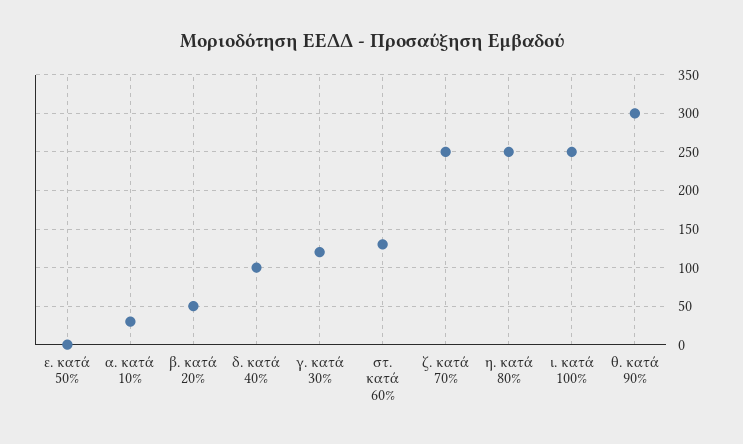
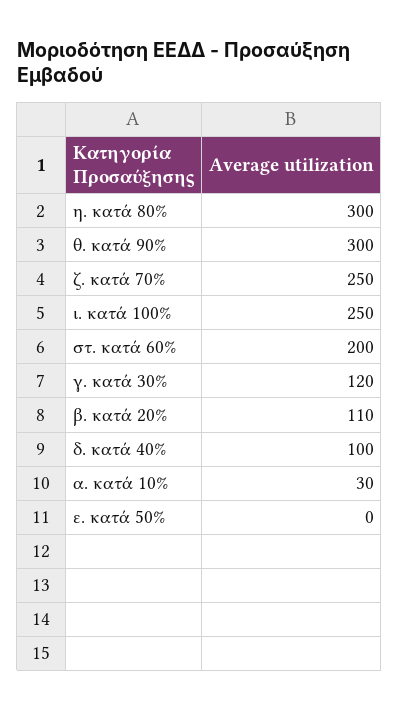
β. κατά 20%: 50 -> 110
στ. κατά 60%: 130 -> 200
η. κατά 80%: 250 -> 300

